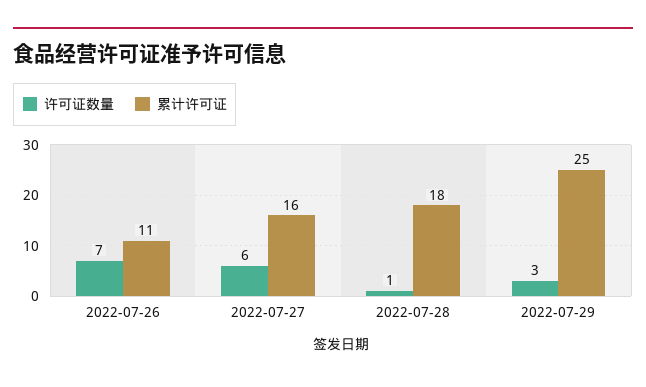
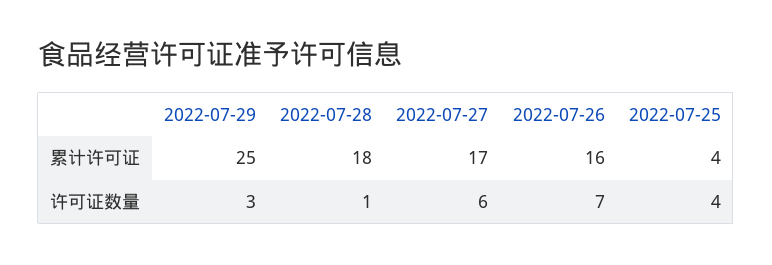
累计许可证, 2022-07-26: 11 -> 16
累计许可证, 2022-07-27: 16 -> 17
累计许可证, 2022-07-25: none -> 4
许可证数量, 2022-07-25: none -> 4

